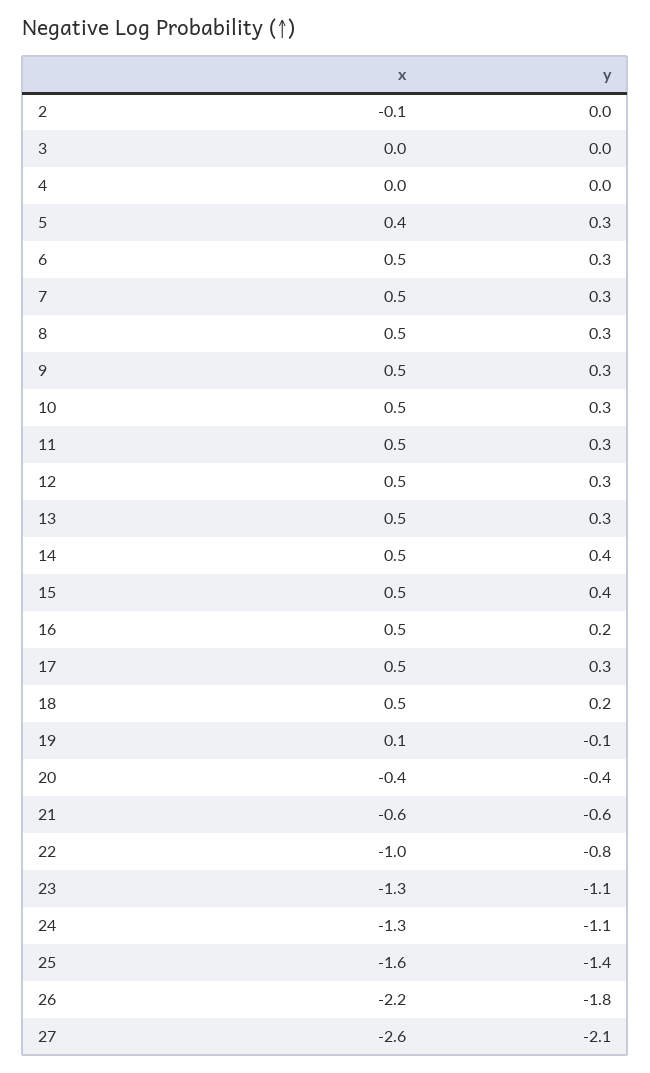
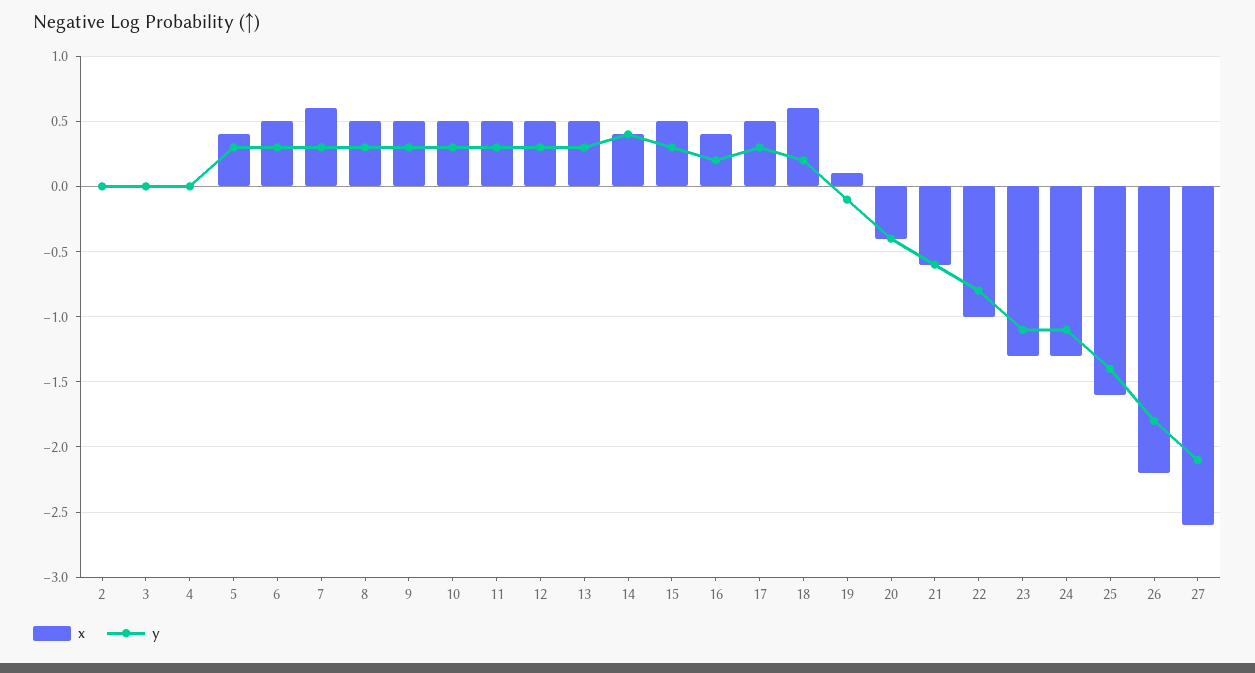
x, 2: -0.1 -> 0
x, 7: 0.5 -> 0.6
x, 14: 0.5 -> 0.4
y, 15: 0.4 -> 0.3
x, 16: 0.5 -> 0.4
x, 18: 0.5 -> 0.6

